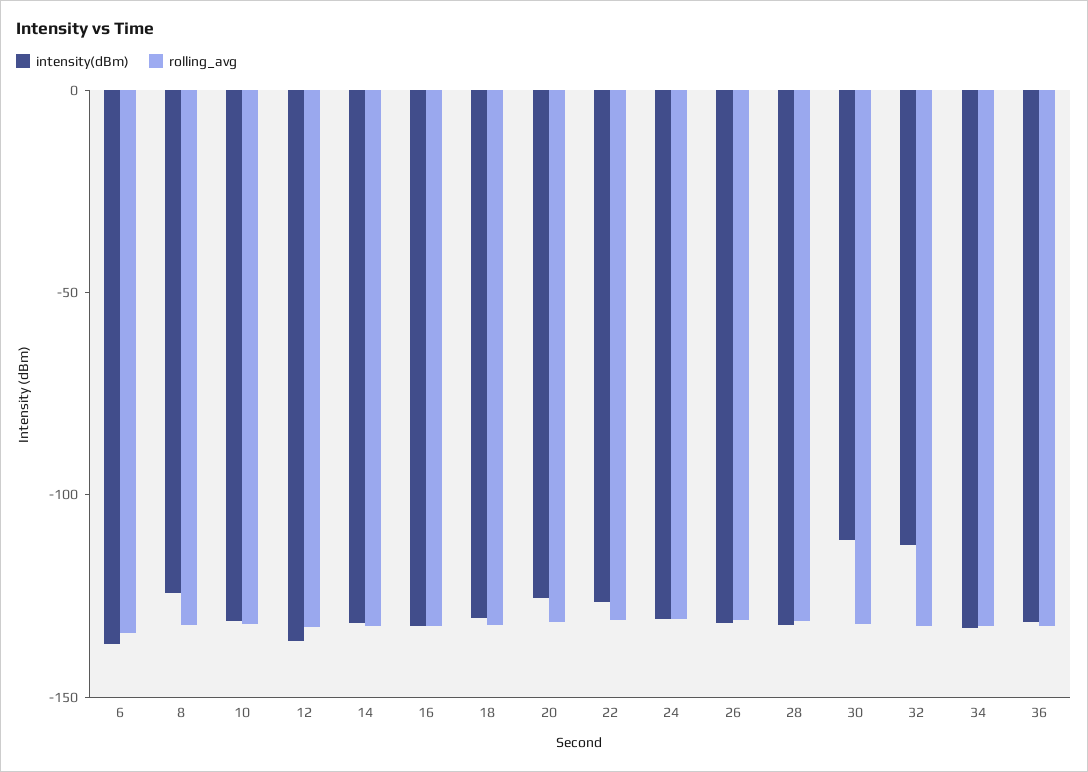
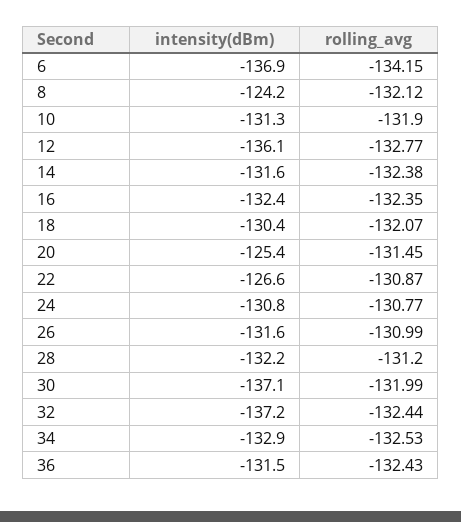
intensity(dBm), 30: -110 -> -137.1
intensity(dBm), 32: -110 -> -137.2

